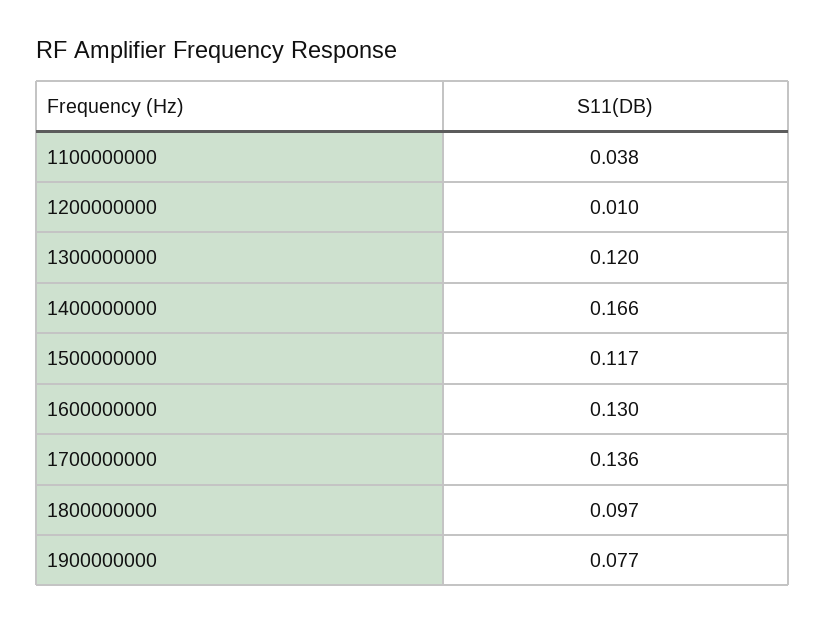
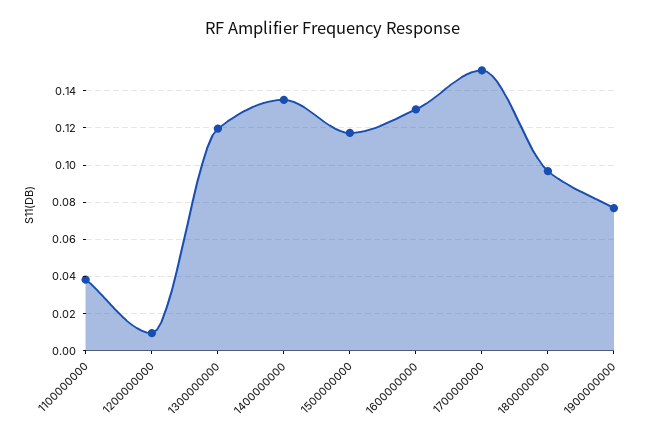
1400000000: 0.166 -> 0.135
1700000000: 0.136 -> 0.15

